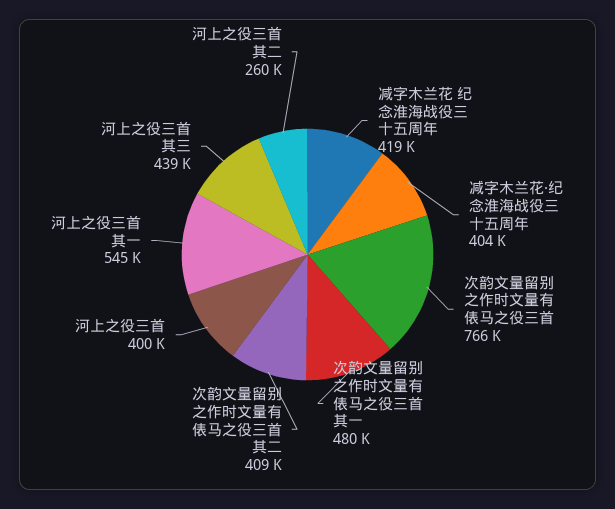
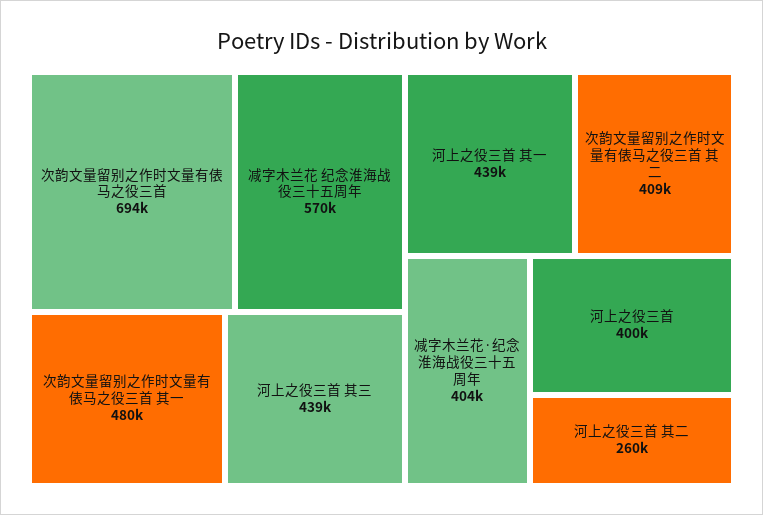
减字木兰花 纪念淮海战役三十五周年: 419000 -> 570000
次韵文量留别之作时文量有俵马之役三首: 766000 -> 694000
河上之役三首 其一: 545000 -> 439000

